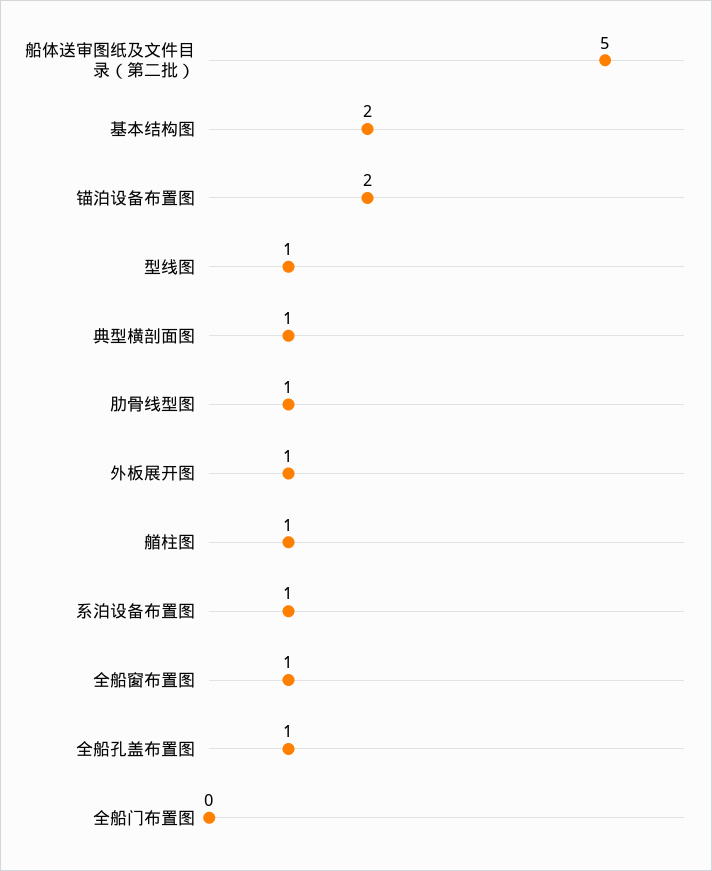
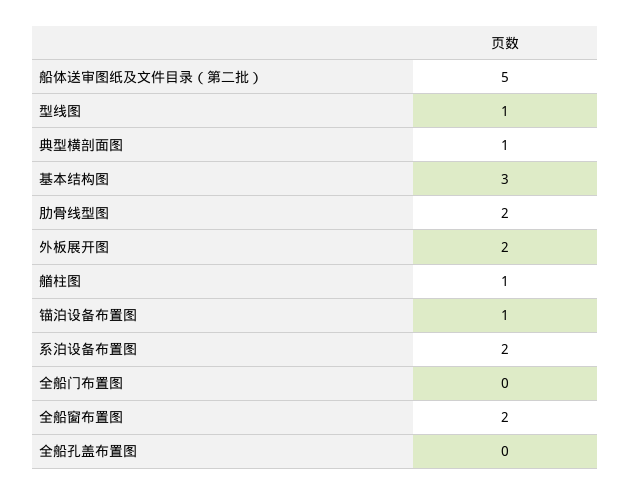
基本结构图: 2 -> 3
锚泊设备布置图: 2 -> 1
肋骨线型图: 1 -> 2
外板展开图: 1 -> 2
系泊设备布置图: 1 -> 2
全船窗布置图: 1 -> 2
全船孔盖布置图: 1 -> 0

